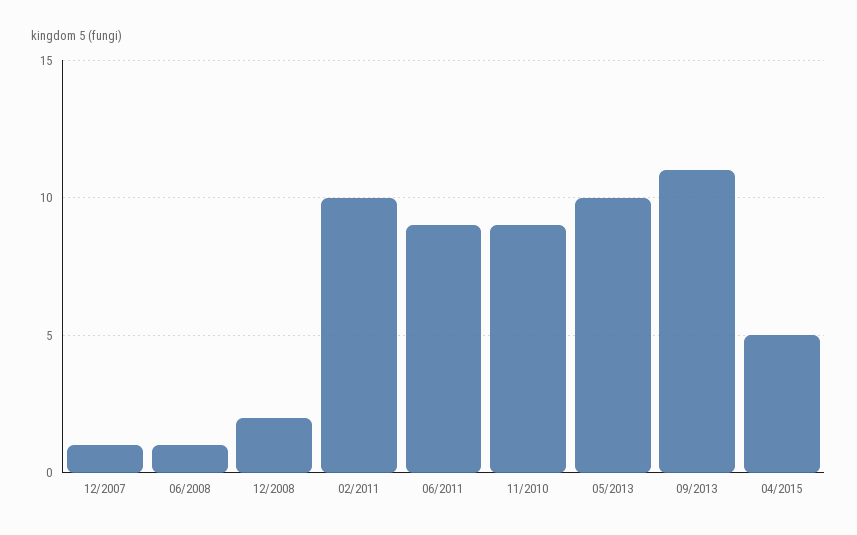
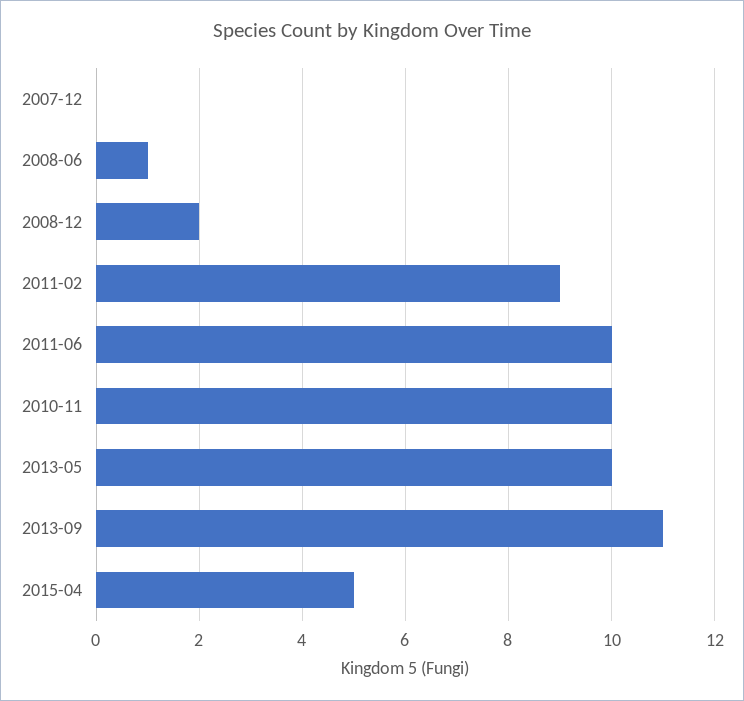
12/2007: 1 -> 0
02/2011: 10 -> 9
06/2011: 9 -> 10
11/2010: 9 -> 10

